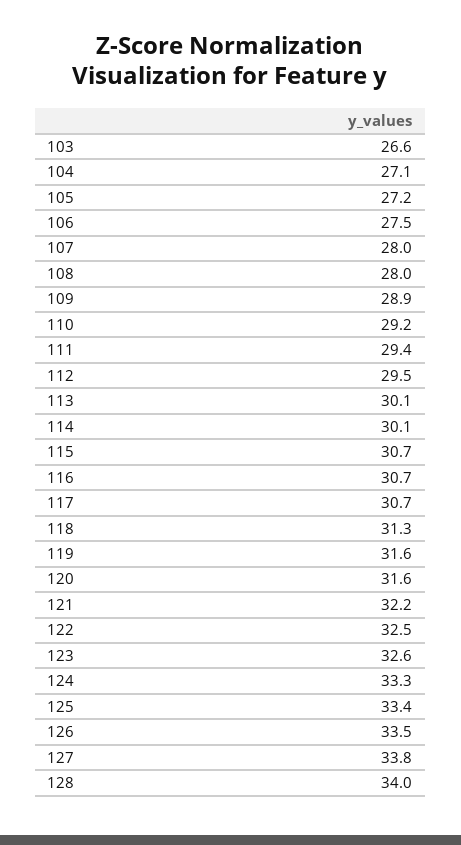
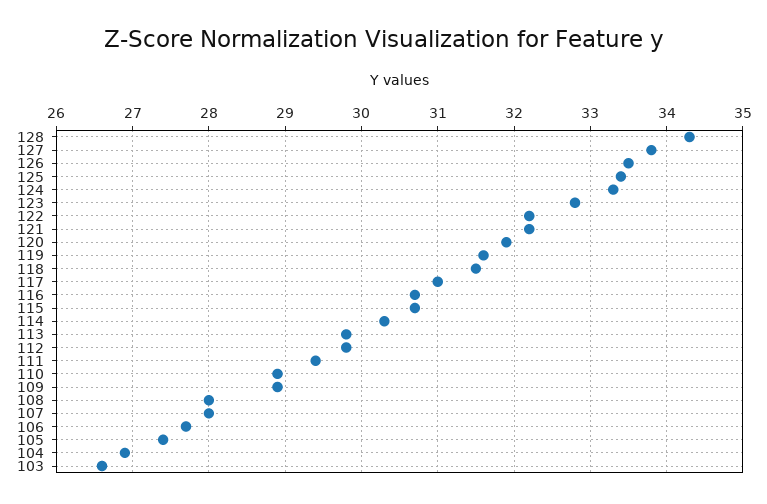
104: 27.1 -> 26.9
105: 27.2 -> 27.4
106: 27.5 -> 27.7
110: 29.2 -> 28.9
112: 29.5 -> 29.8
113: 30.1 -> 29.8
114: 30.1 -> 30.3
117: 30.7 -> 31
118: 31.3 -> 31.5
120: 31.6 -> 31.9
122: 32.5 -> 32.2
123: 32.6 -> 32.8
128: 34 -> 34.3

